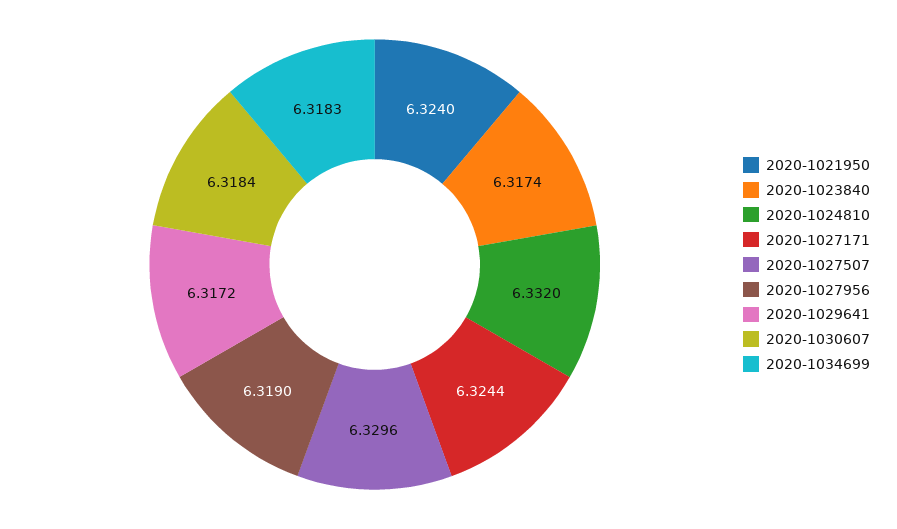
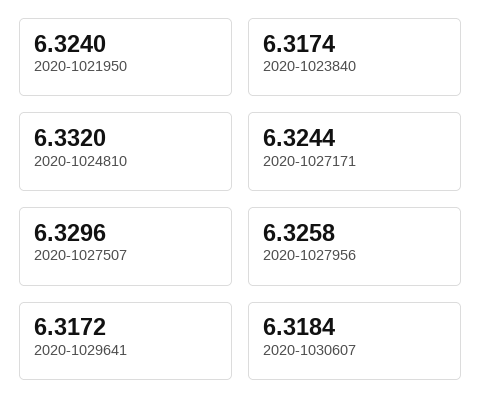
2020-1027956: 6.319 -> 6.3258
2020-1034699: 6.3183 -> none

